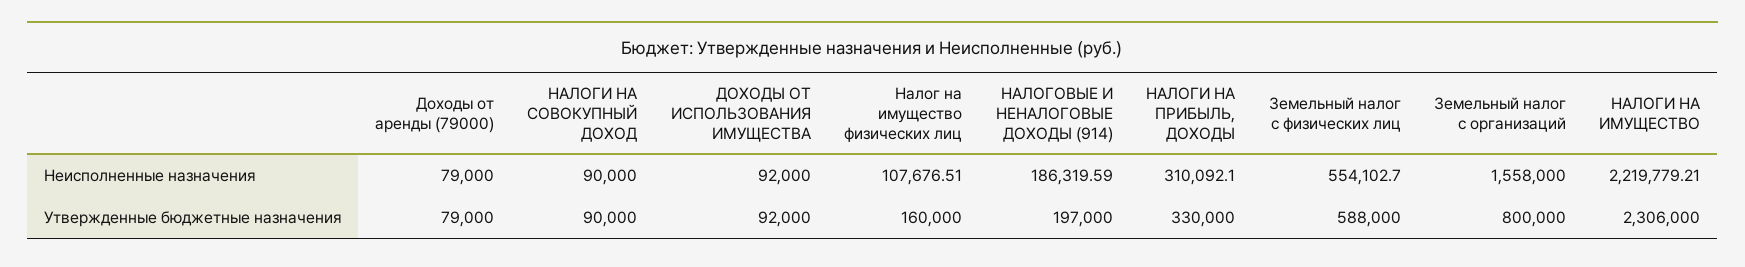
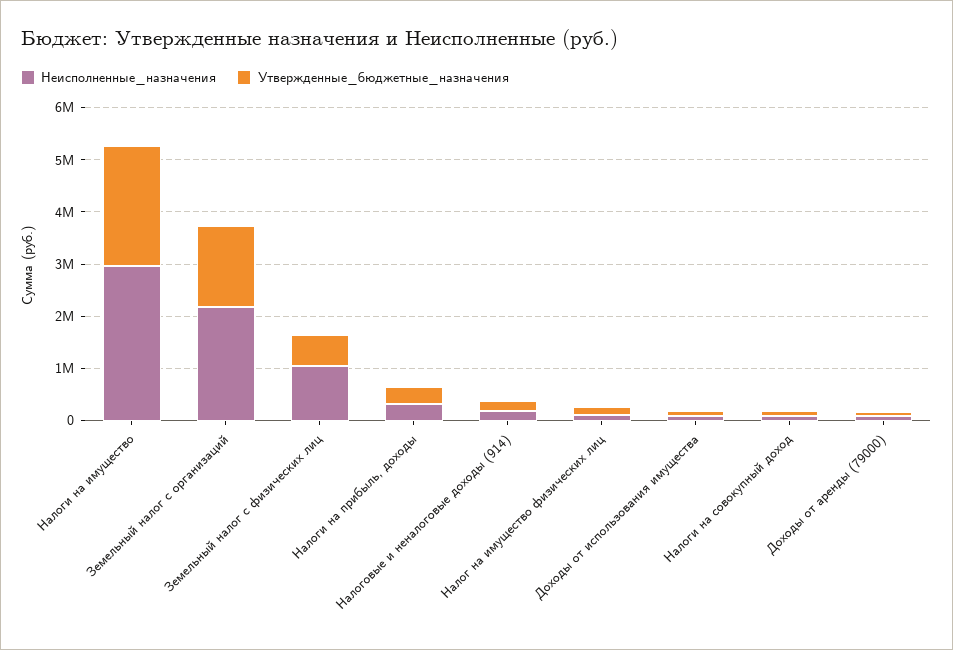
Неисполненные назначения, Земельный налог с физических лиц: 554102.7 -> 1000000
Неисполненные назначения, Земельный налог с организаций: 1558000 -> 2200000
Неисполненные назначения, НАЛОГИ НА ИМУЩЕСТВО: 2219779.21 -> 3000000
Утвержденные бюджетные назначения, Земельный налог с организаций: 800000 -> 1600000

